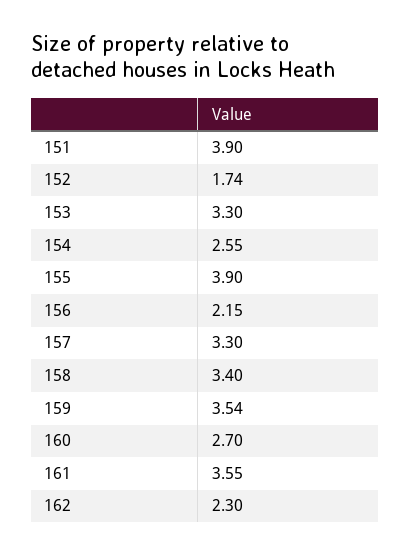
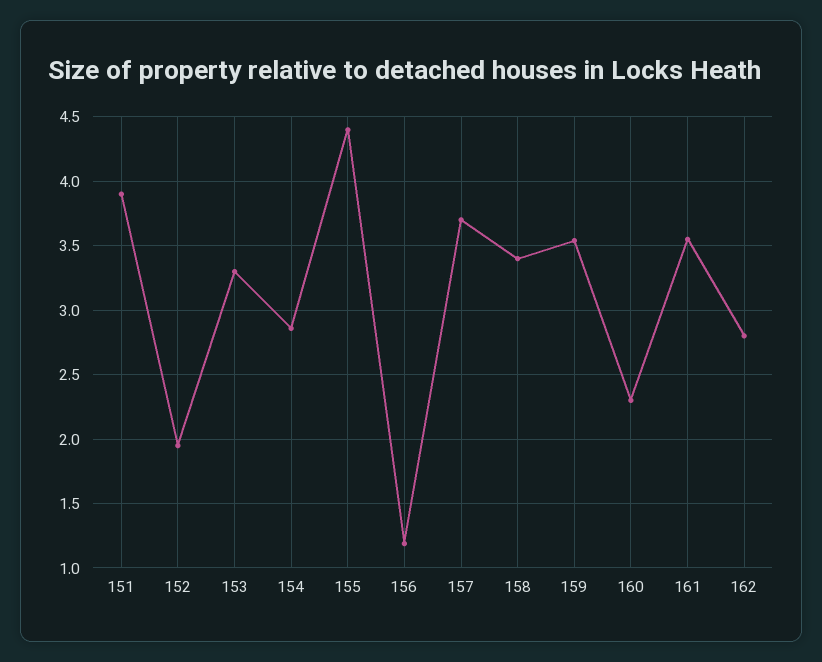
152: 1.74 -> 1.95
154: 2.55 -> 2.85
155: 3.9 -> 4.4
156: 2.15 -> 1.2
157: 3.3 -> 3.7
160: 2.7 -> 2.3
162: 2.3 -> 2.8

